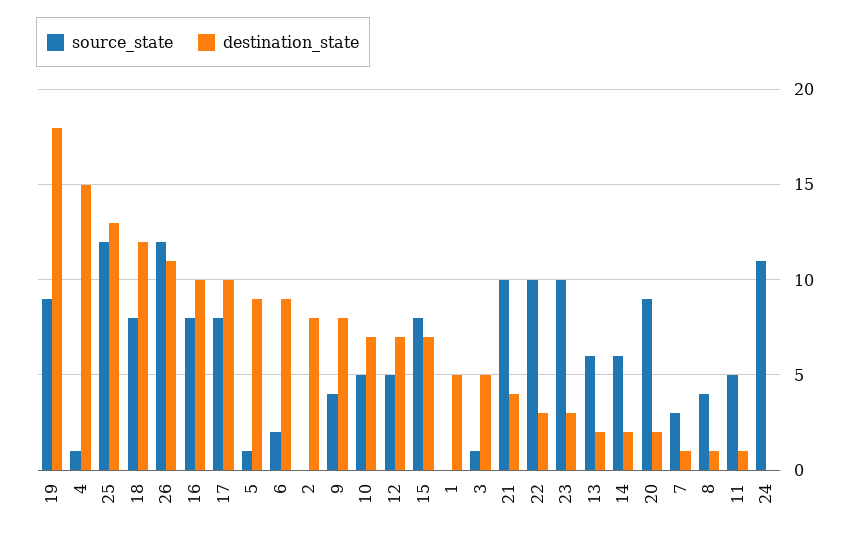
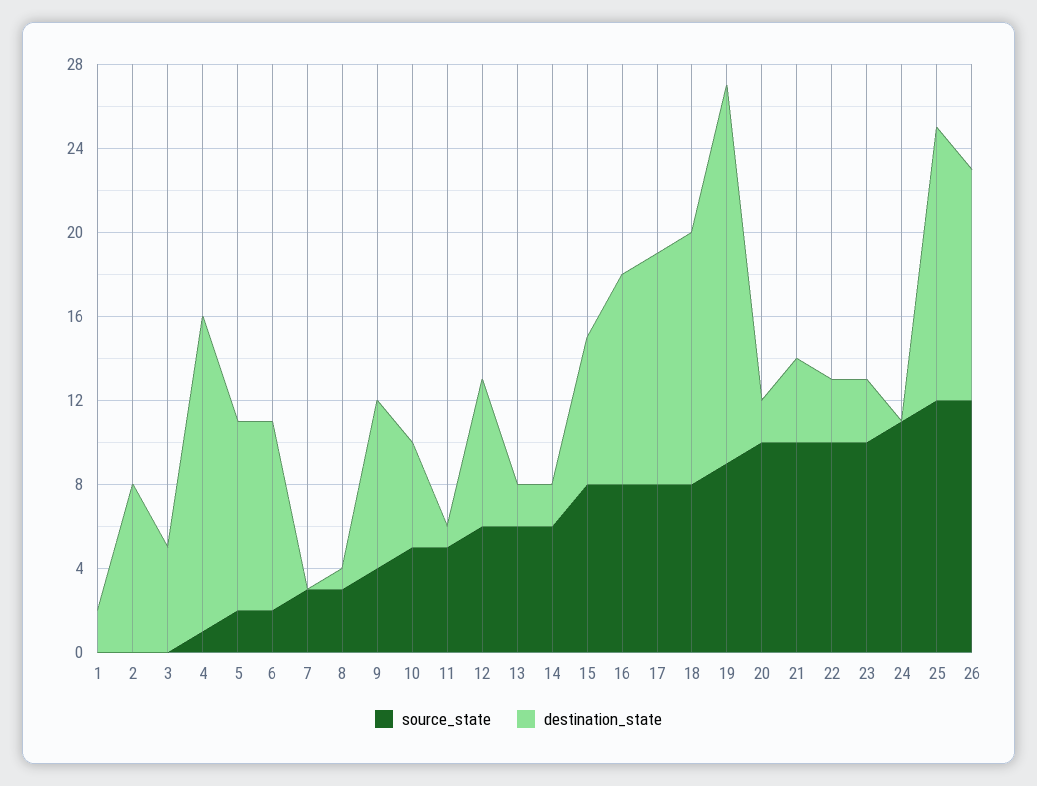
destination_state, 17: 10 -> 11
source_state, 5: 1 -> 2
destination_state, 10: 7 -> 5
source_state, 12: 5 -> 6
destination_state, 1: 5 -> 2
source_state, 3: 1 -> 0
source_state, 20: 9 -> 10
destination_state, 7: 1 -> 0
source_state, 8: 4 -> 3

